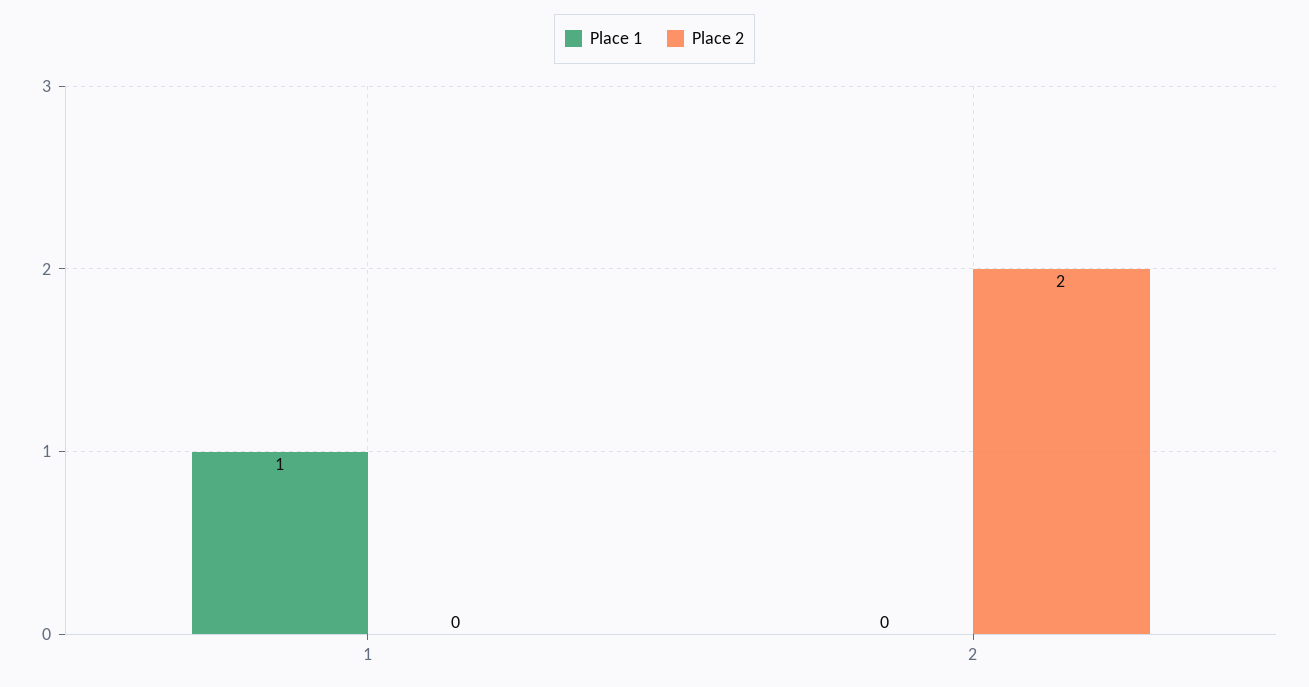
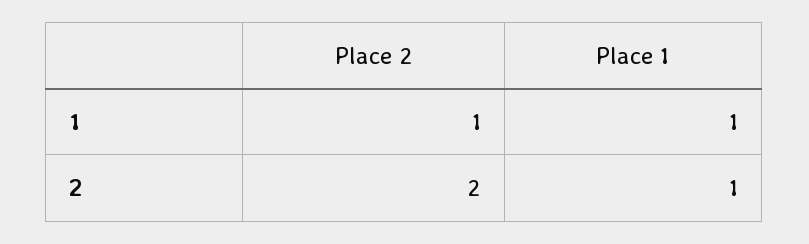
Place 2, 1: 0 -> 1
Place 1, 2: 0 -> 1

